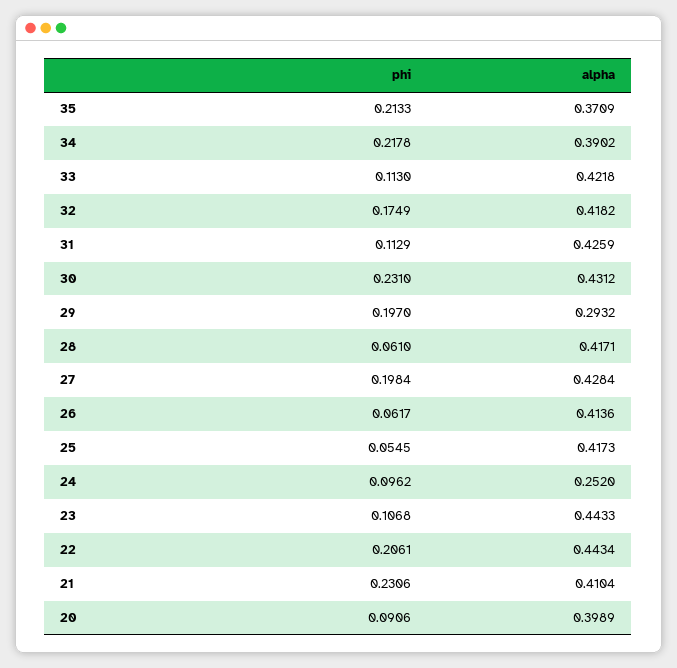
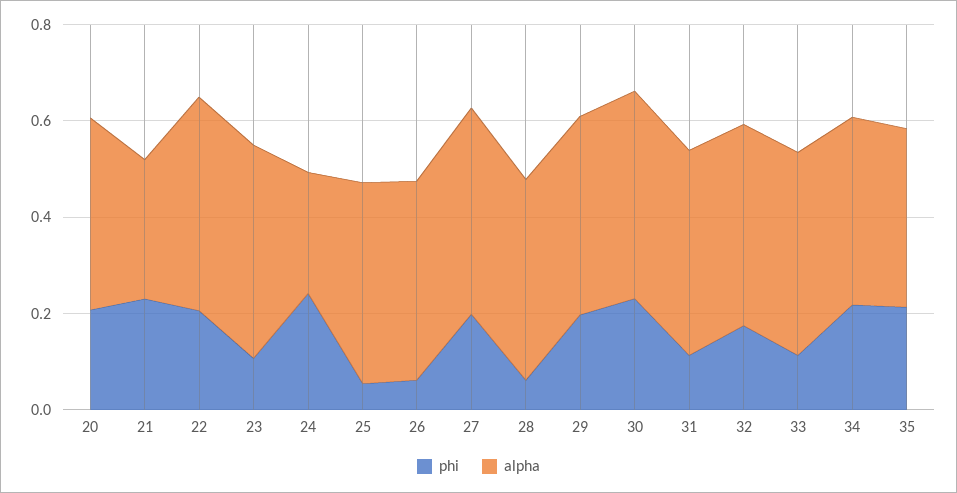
alpha, 29: 0.2932 -> 0.4
phi, 24: 0.0962 -> 0.25
alpha, 21: 0.4104 -> 0.3
phi, 20: 0.0906 -> 0.2

